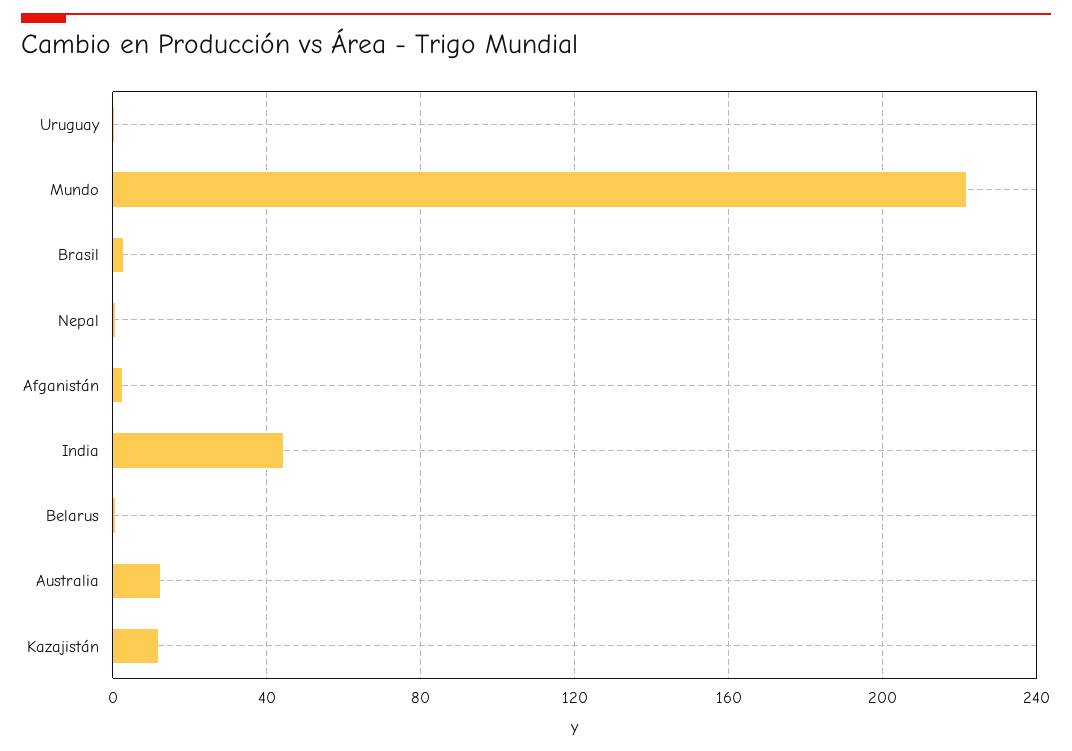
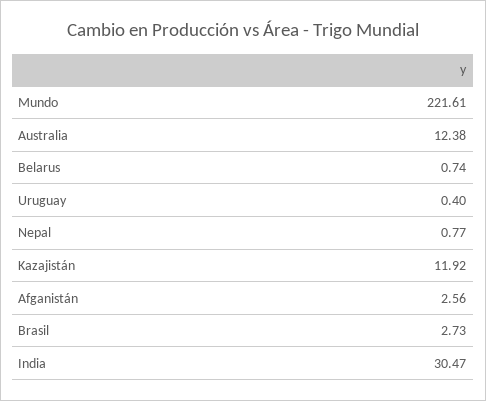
India: 45 -> 30.47

